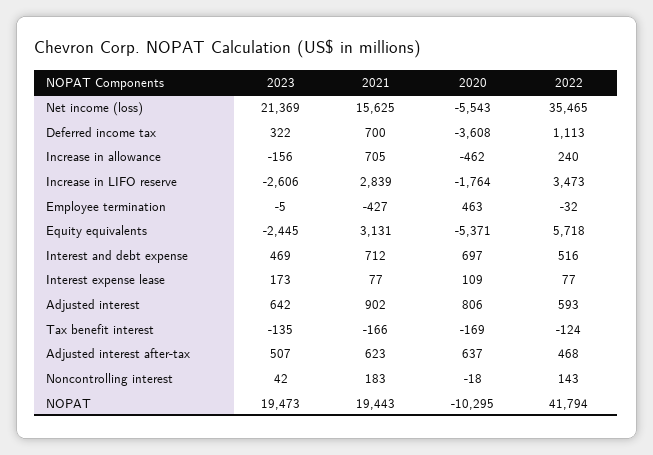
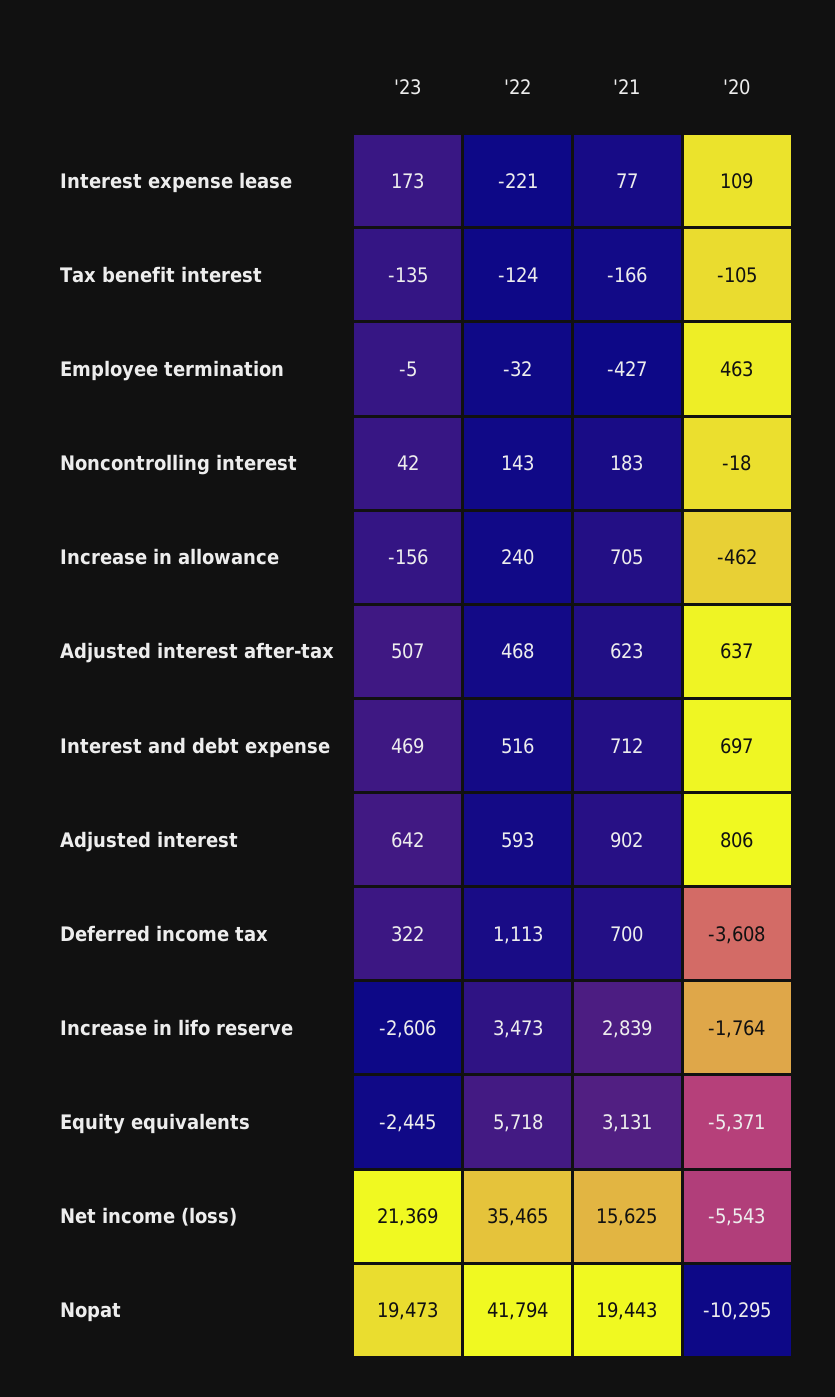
2022, Interest expense lease: 77 -> -221
2020, Tax benefit interest: -169 -> -105

